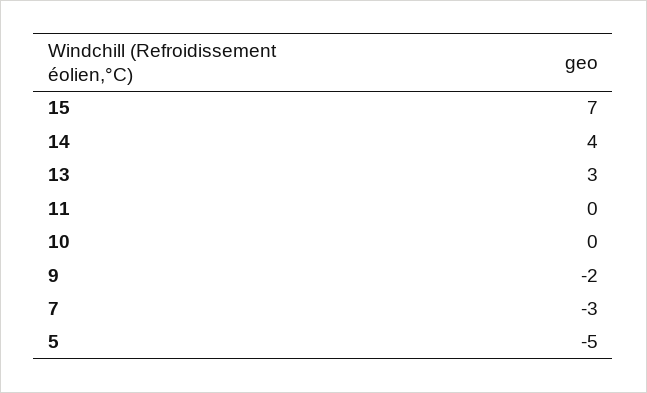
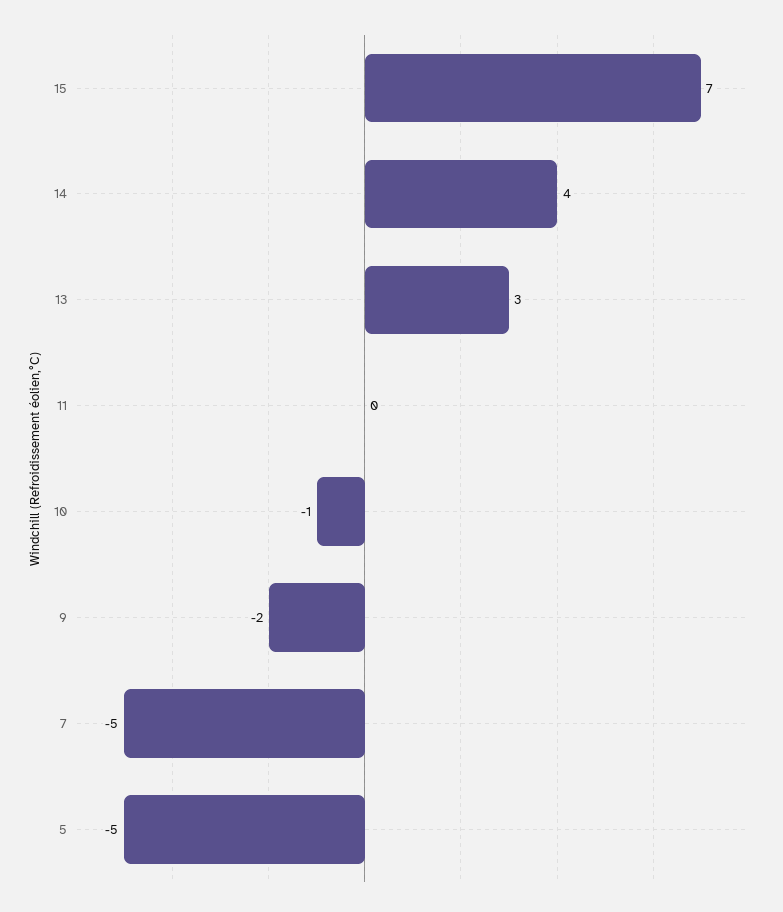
10: 0 -> -1
7: -3 -> -5

